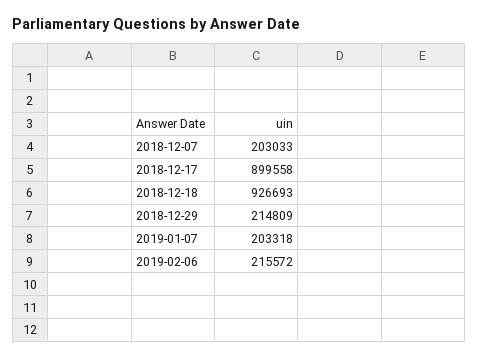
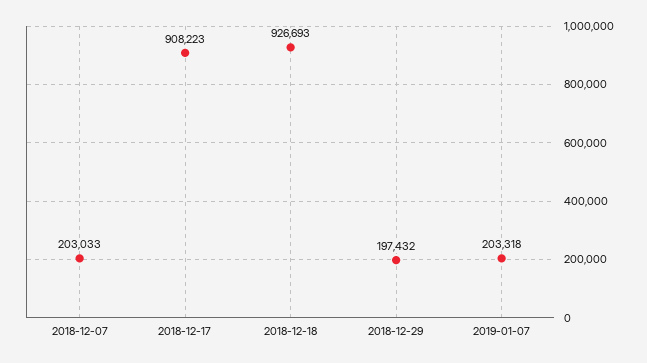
2018-12-17: 899558 -> 908223
2018-12-29: 214809 -> 197432
2019-02-06: 215572 -> none

